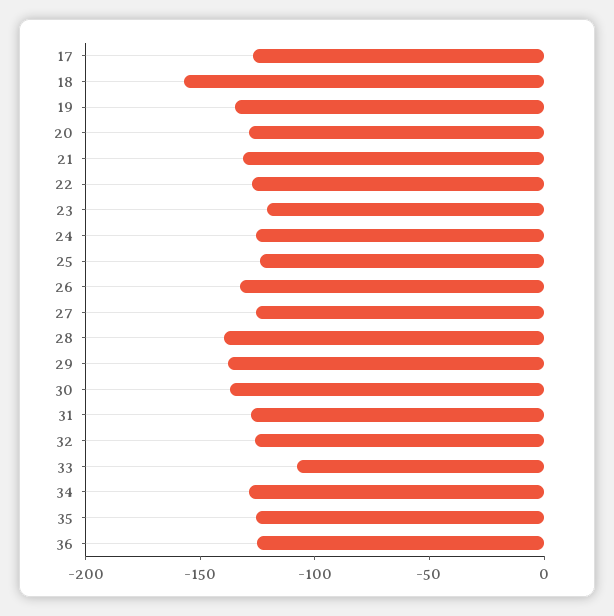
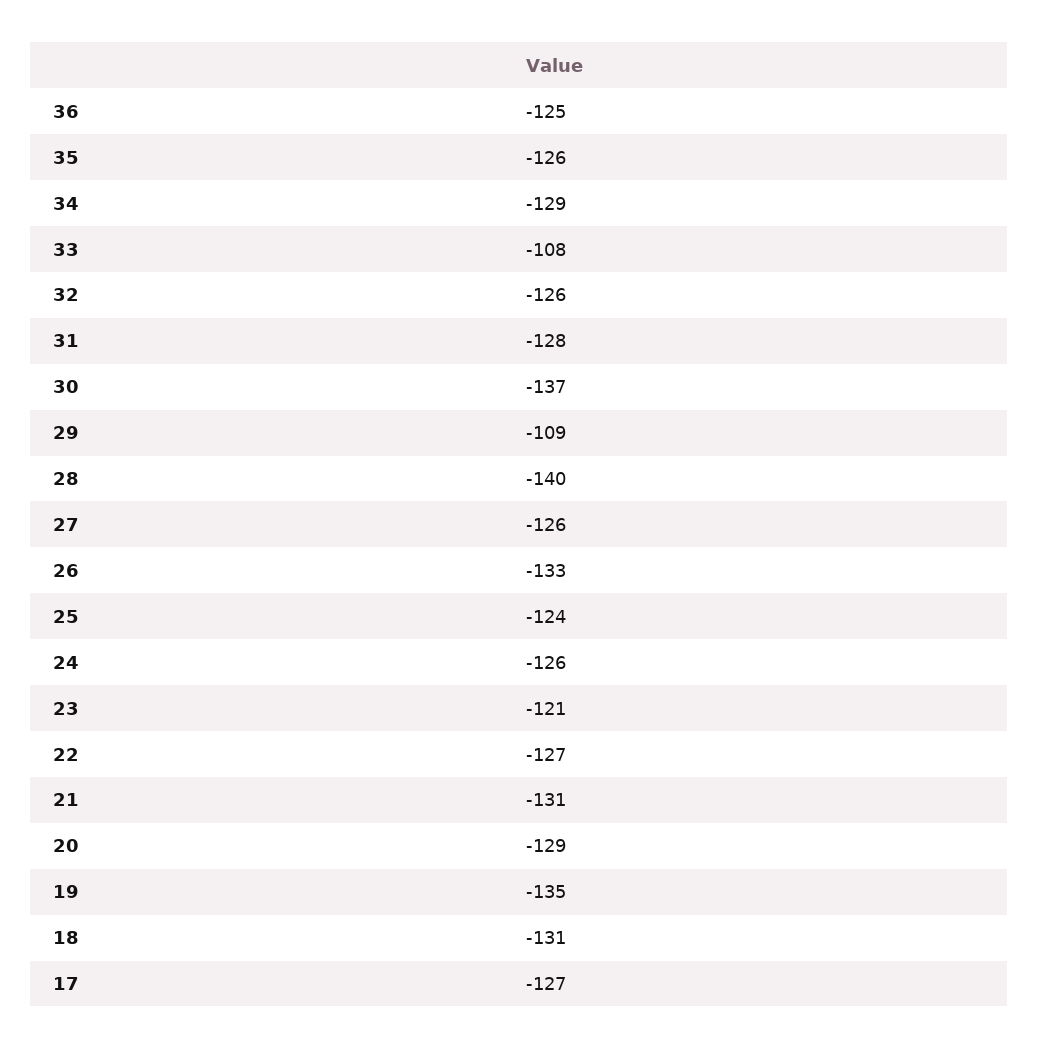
18: -160 -> -131
29: -140 -> -109

